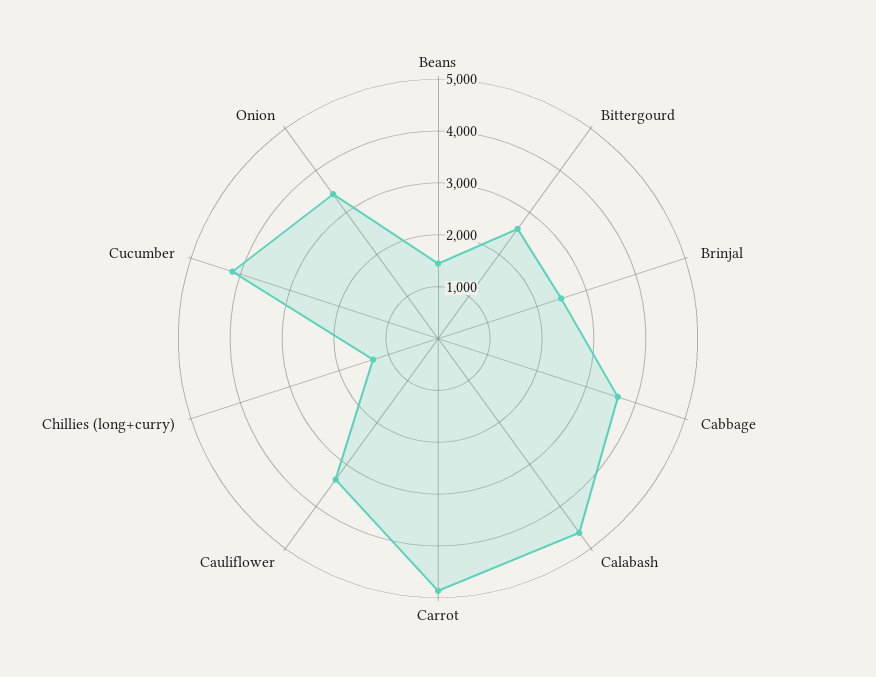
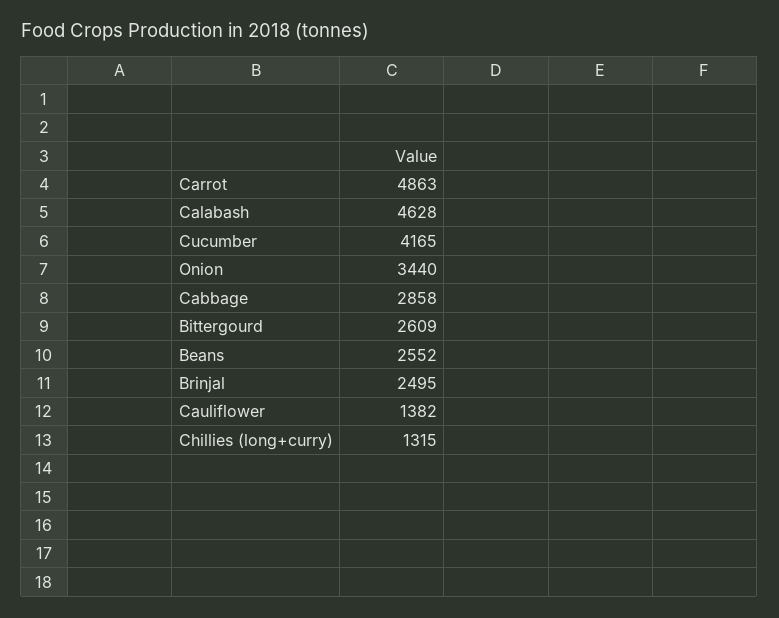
Beans: 1400 -> 2552
Cabbage: 3600 -> 2858
Cauliflower: 3400 -> 1382

